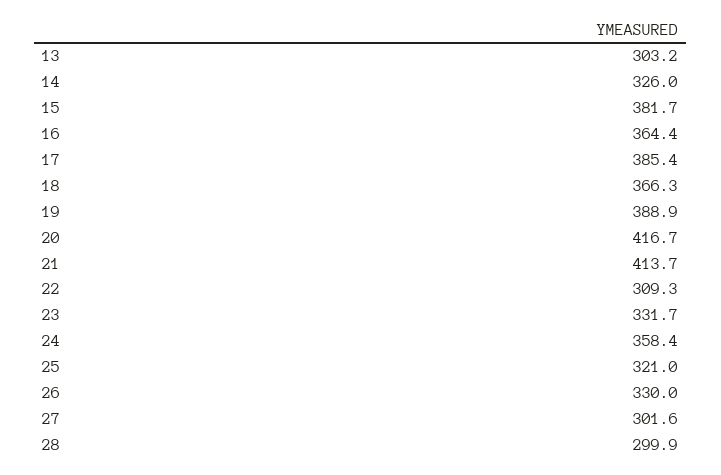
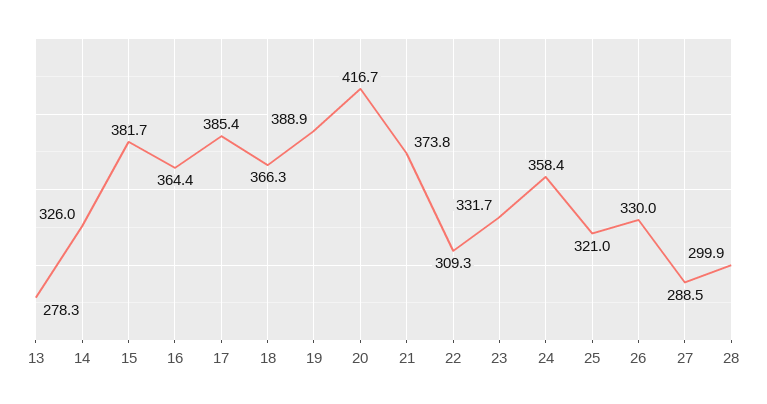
13: 303.2 -> 278.3
21: 413.7 -> 373.8
27: 301.6 -> 288.5

